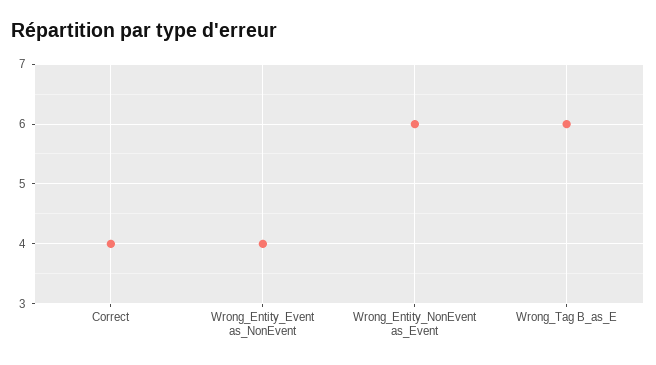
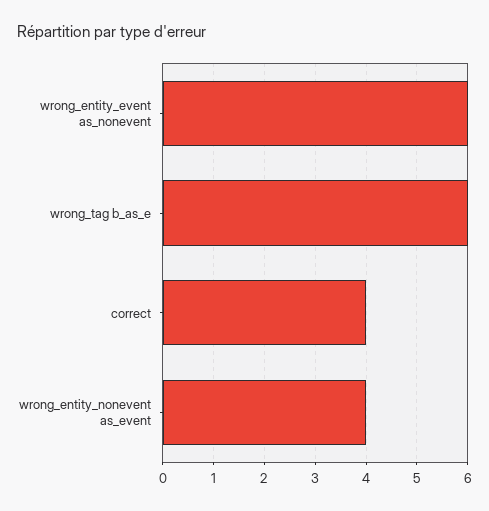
Wrong_Entity_Event as_NonEvent: 4 -> 6
Wrong_Entity_NonEvent as_Event: 6 -> 4

